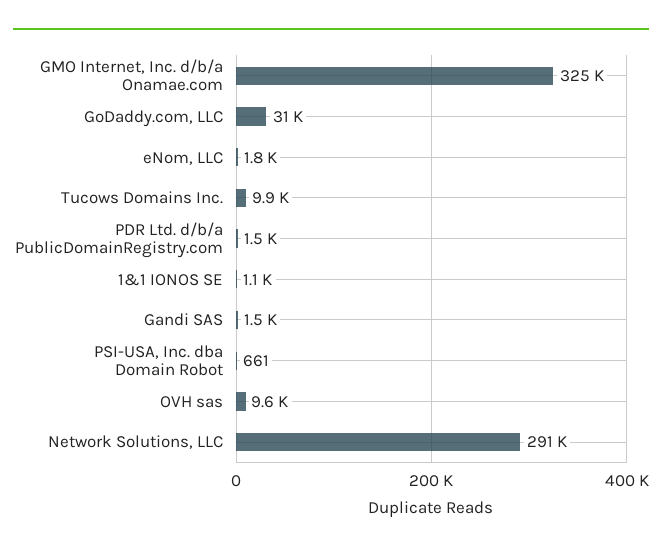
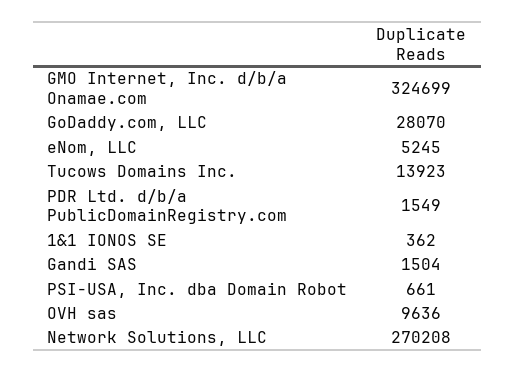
GoDaddy.com, LLC: 31000 -> 28070
eNom, LLC: 1800 -> 5245
Tucows Domains Inc.: 9900 -> 13923
1&1 IONOS SE: 1100 -> 362
Network Solutions, LLC: 291000 -> 270208

